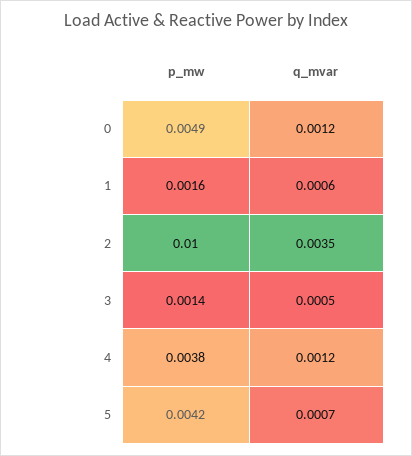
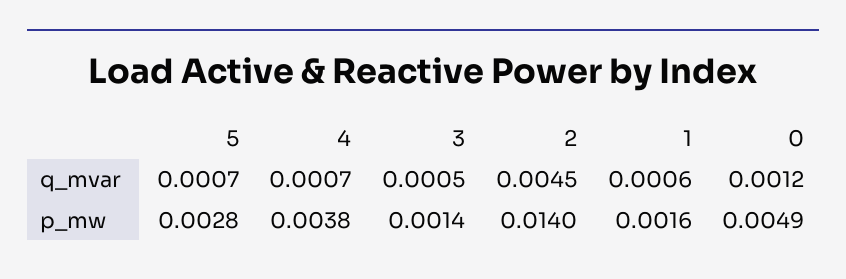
p_mw, 2: 0.01 -> 0.014
q_mvar, 2: 0.0035 -> 0.0045
q_mvar, 4: 0.0012 -> 0.0007
p_mw, 5: 0.0042 -> 0.0028

